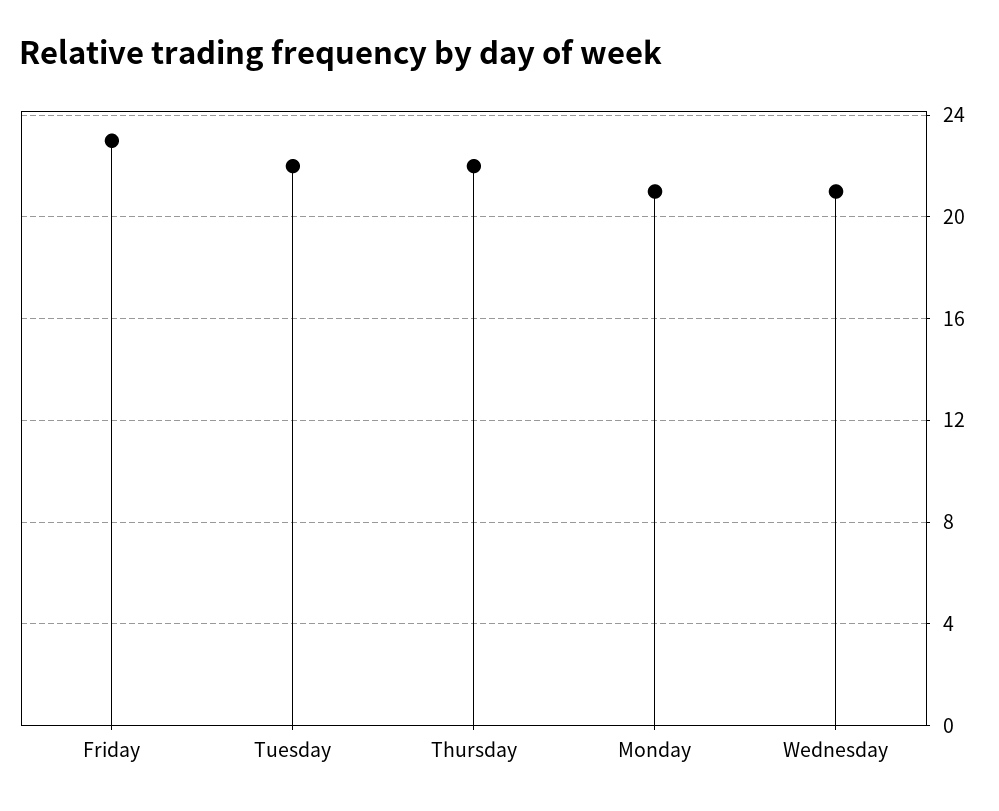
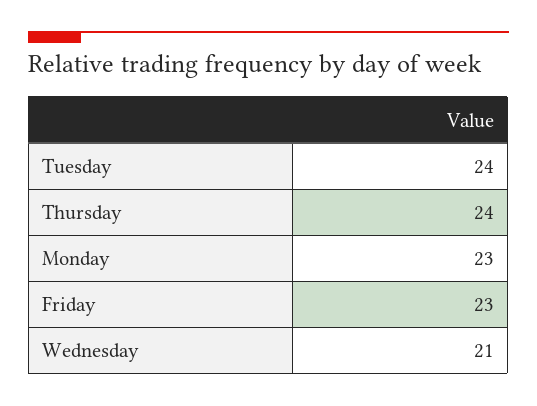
Tuesday: 22 -> 24
Thursday: 22 -> 24
Monday: 21 -> 23

